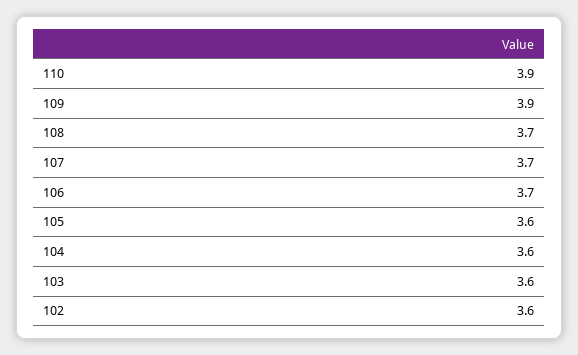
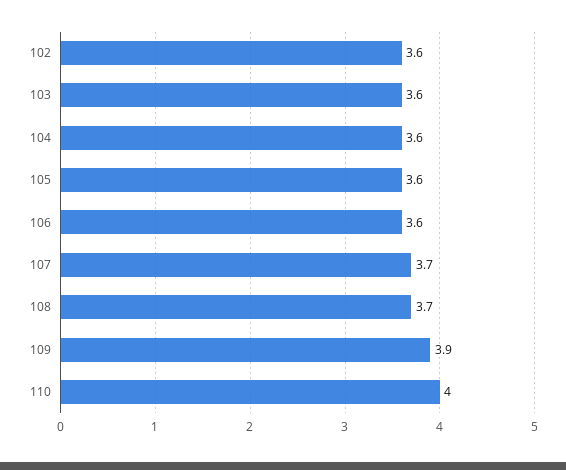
110: 3.9 -> 4
106: 3.7 -> 3.6

